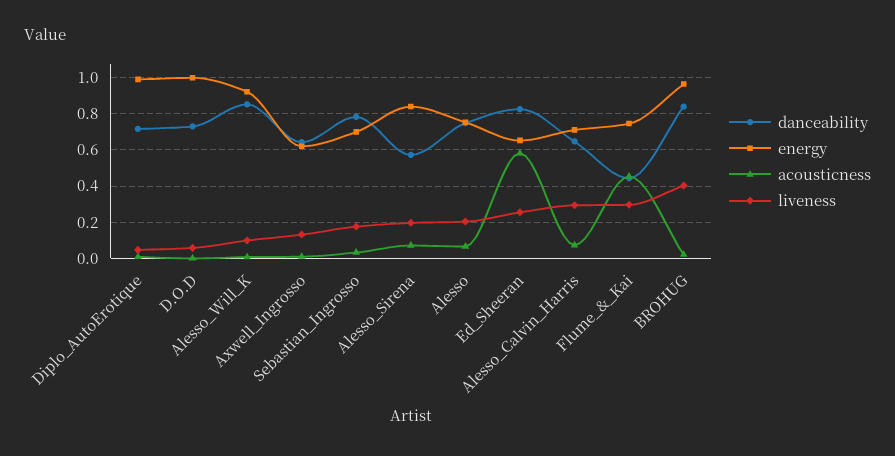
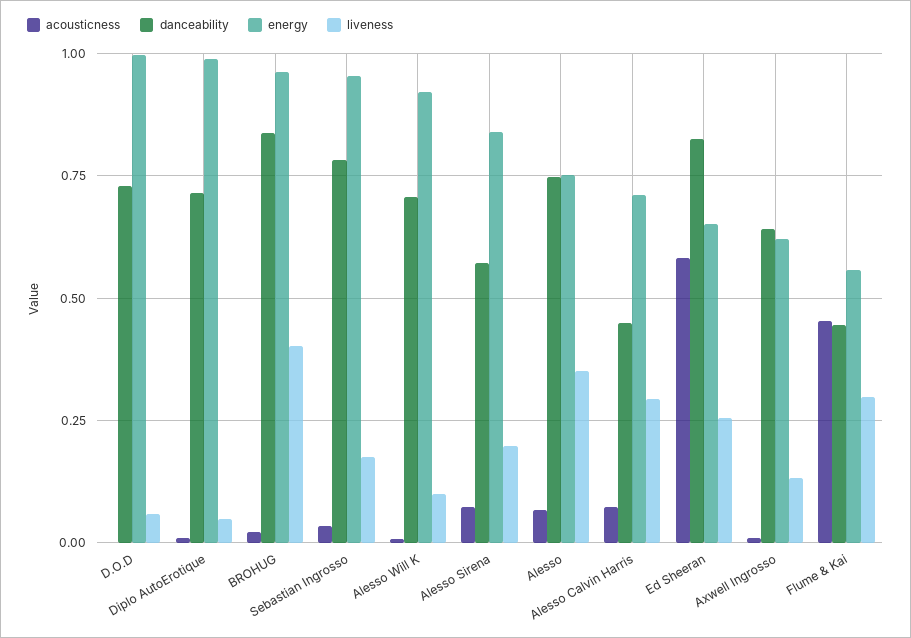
danceability, Alesso_Will_K: 0.85 -> 0.7
energy, Sebastian_Ingrosso: 0.7 -> 0.95
liveness, Alesso: 0.2 -> 0.35
danceability, Alesso_Calvin_Harris: 0.65 -> 0.45
energy, Flume_&_Kai: 0.75 -> 0.55

